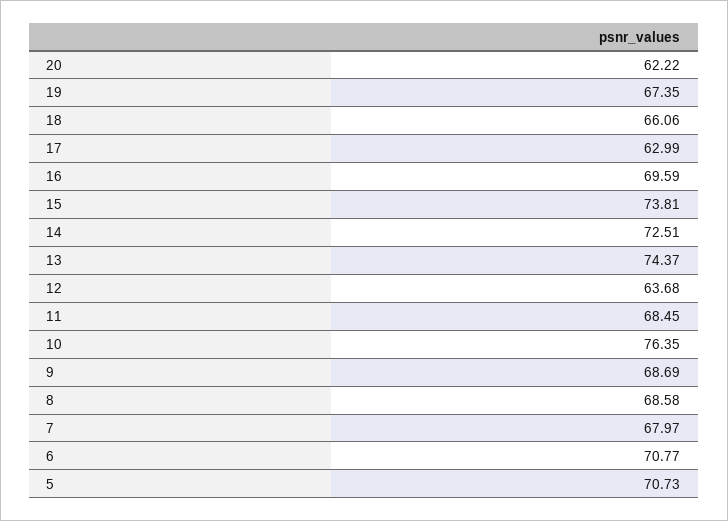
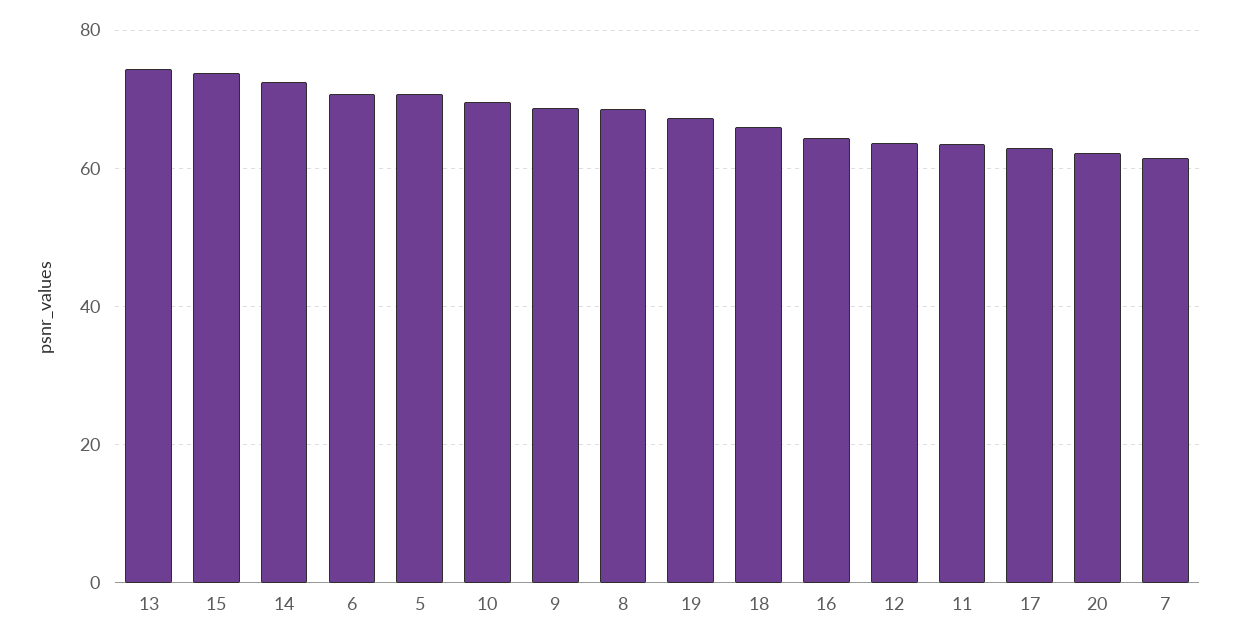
16: 69.59 -> 64
11: 68.45 -> 64
10: 76.35 -> 70
7: 67.97 -> 62

